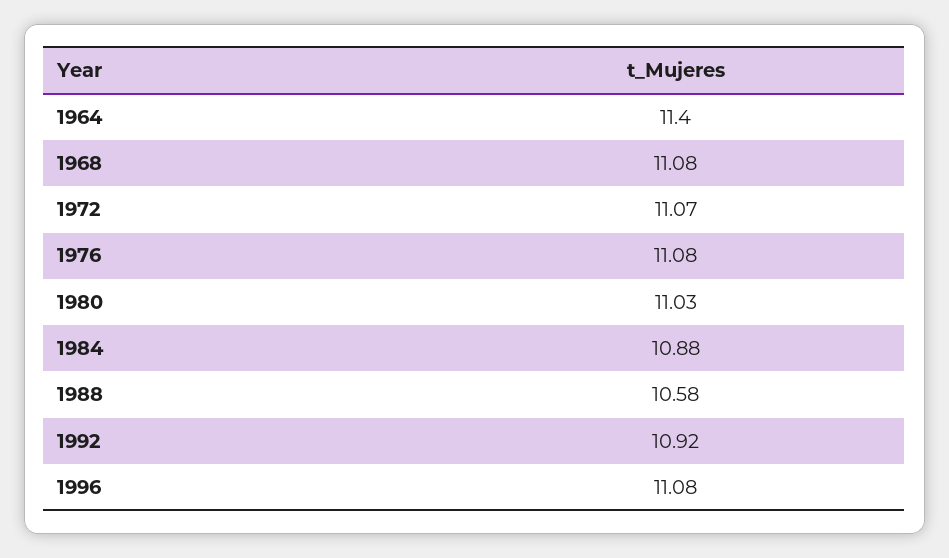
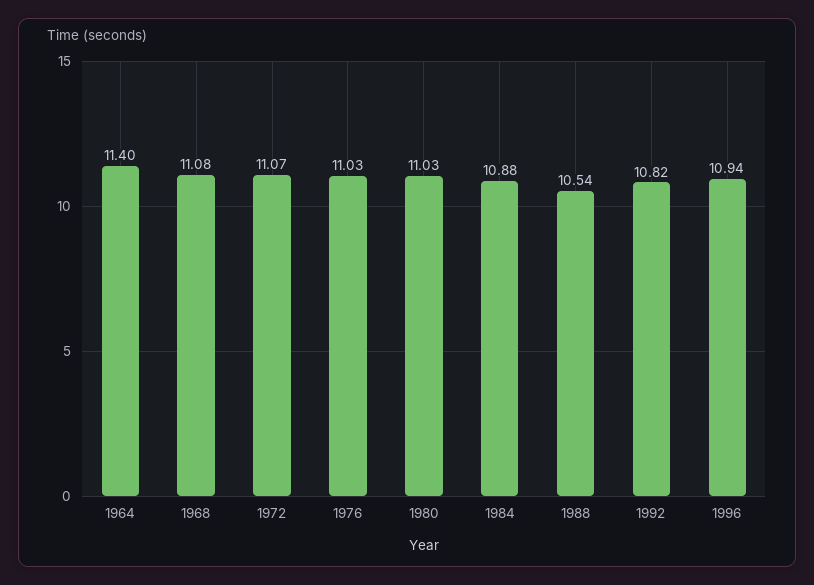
1976: 11.08 -> 11.03
1988: 10.58 -> 10.54
1992: 10.92 -> 10.82
1996: 11.08 -> 10.94

